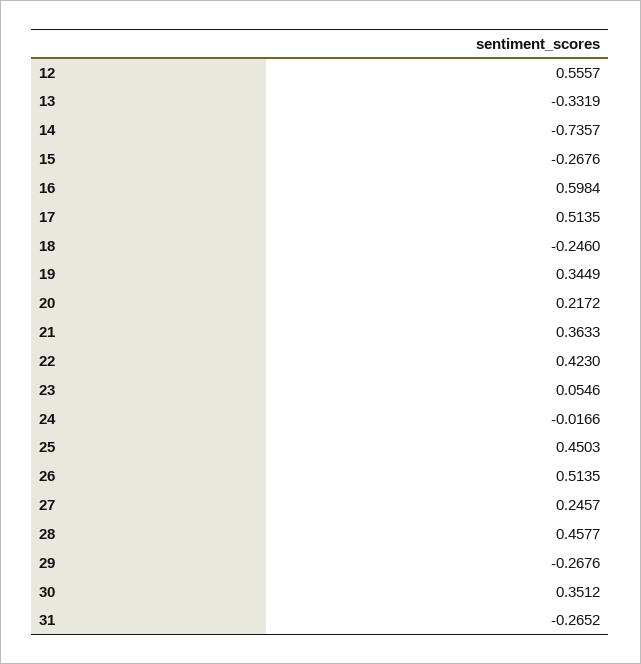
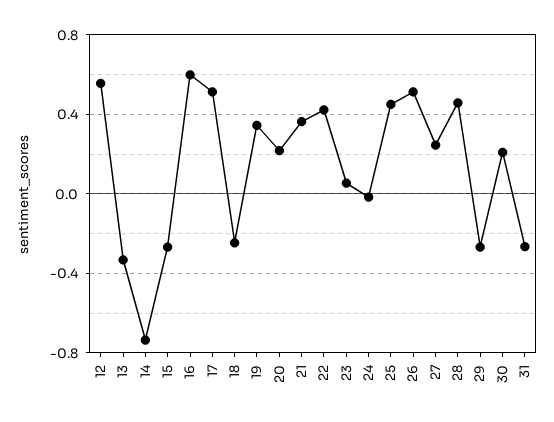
30: 0.3512 -> 0.2

